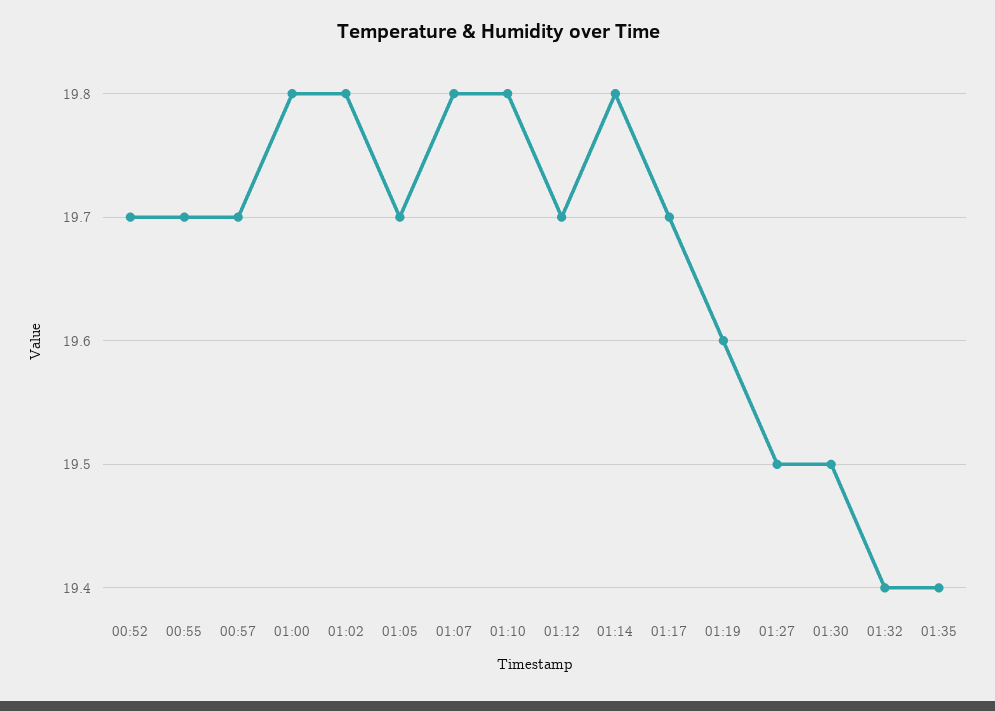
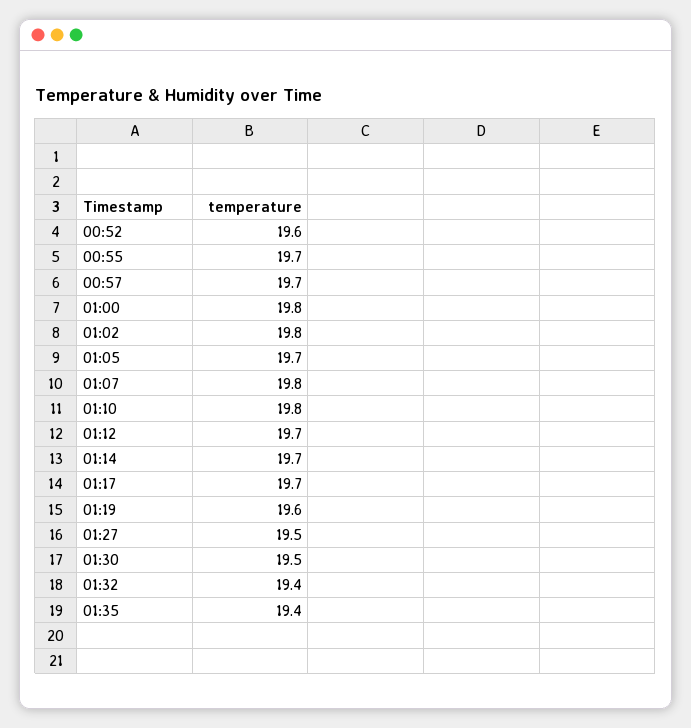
00:52: 19.7 -> 19.6
01:14: 19.8 -> 19.7

